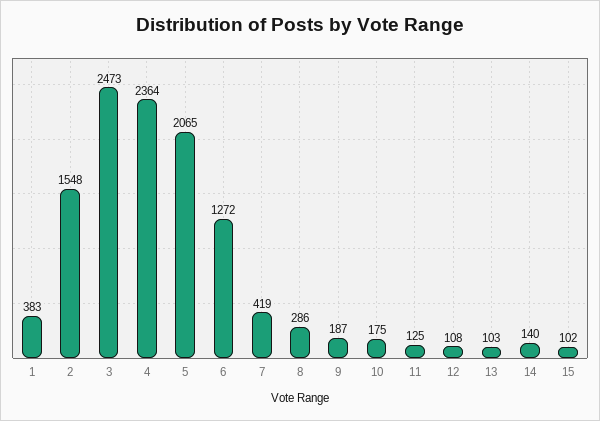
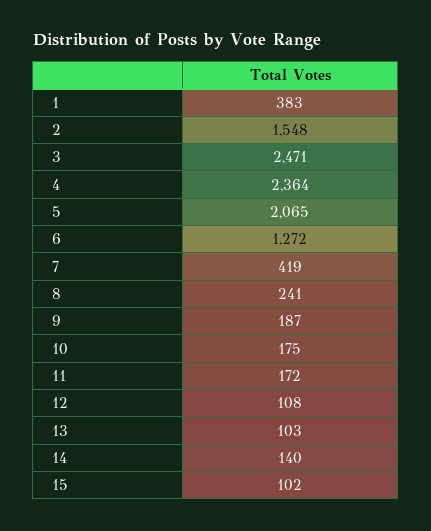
3: 2473 -> 2471
8: 286 -> 241
11: 125 -> 172

